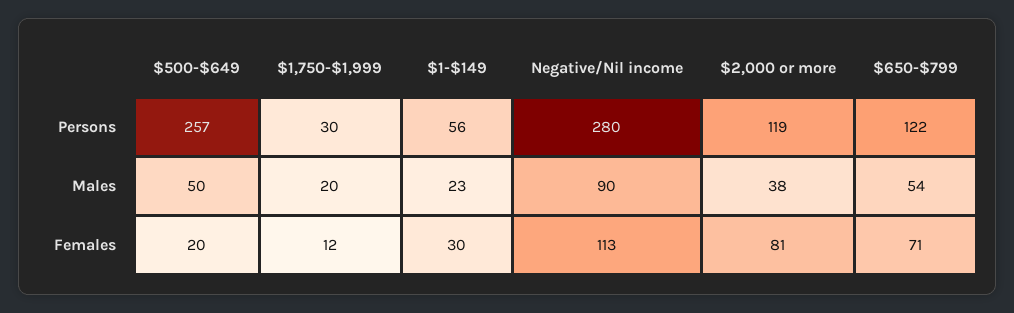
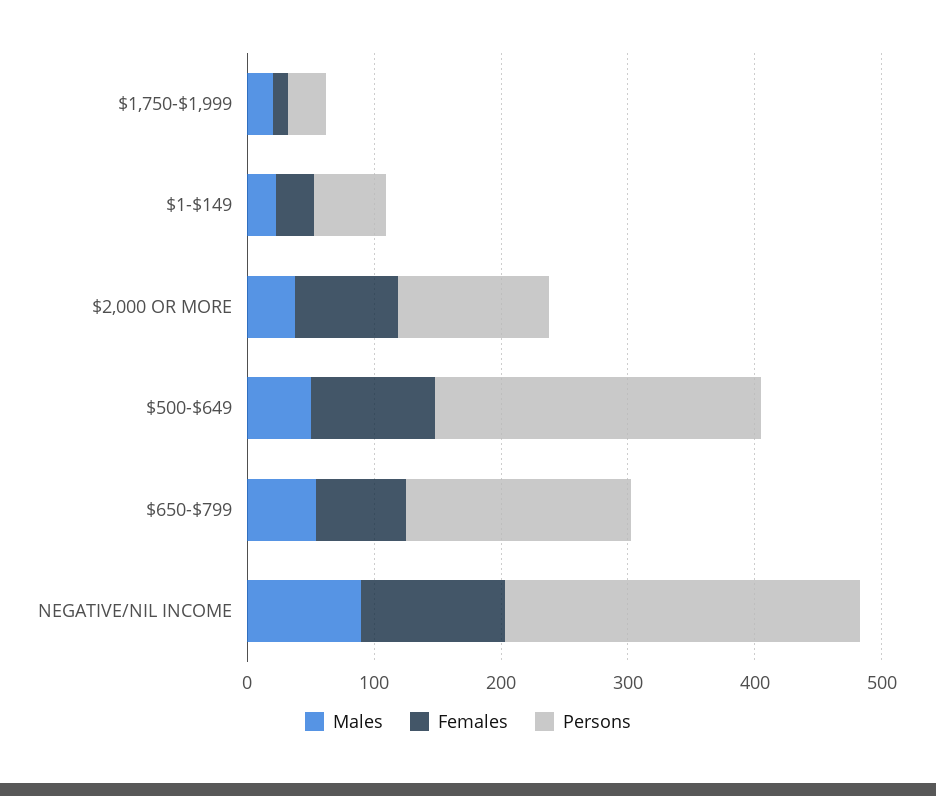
Persons, $650-$799: 122 -> 180
Females, $500-$649: 20 -> 100

